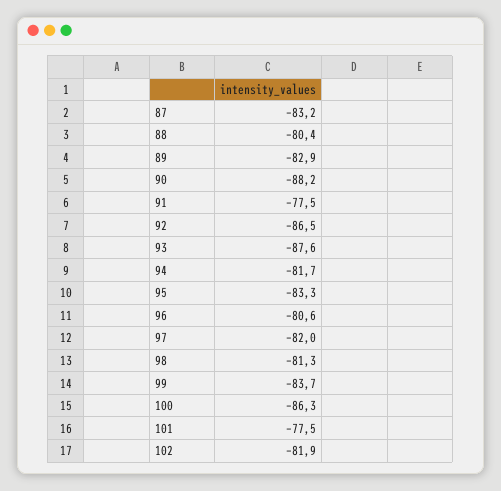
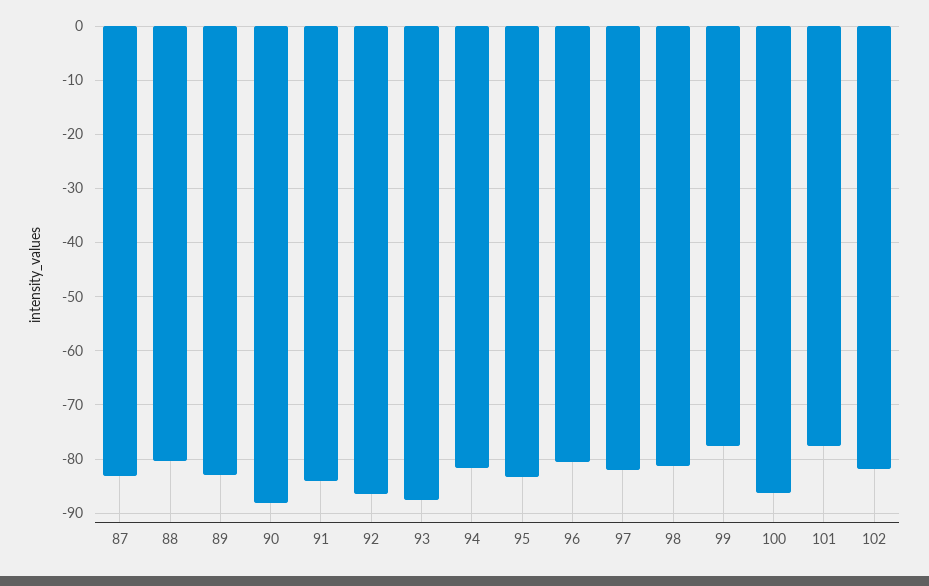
91: -77.5 -> -84
99: -83.7 -> -78

